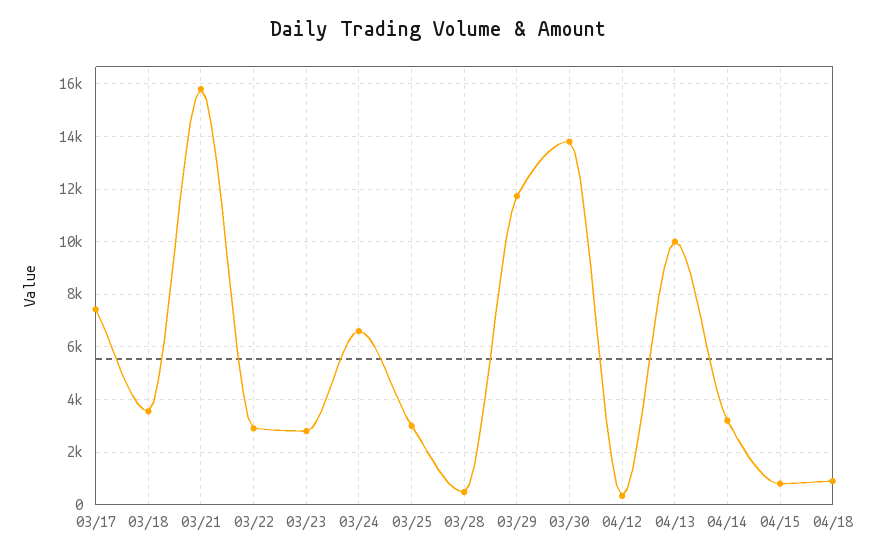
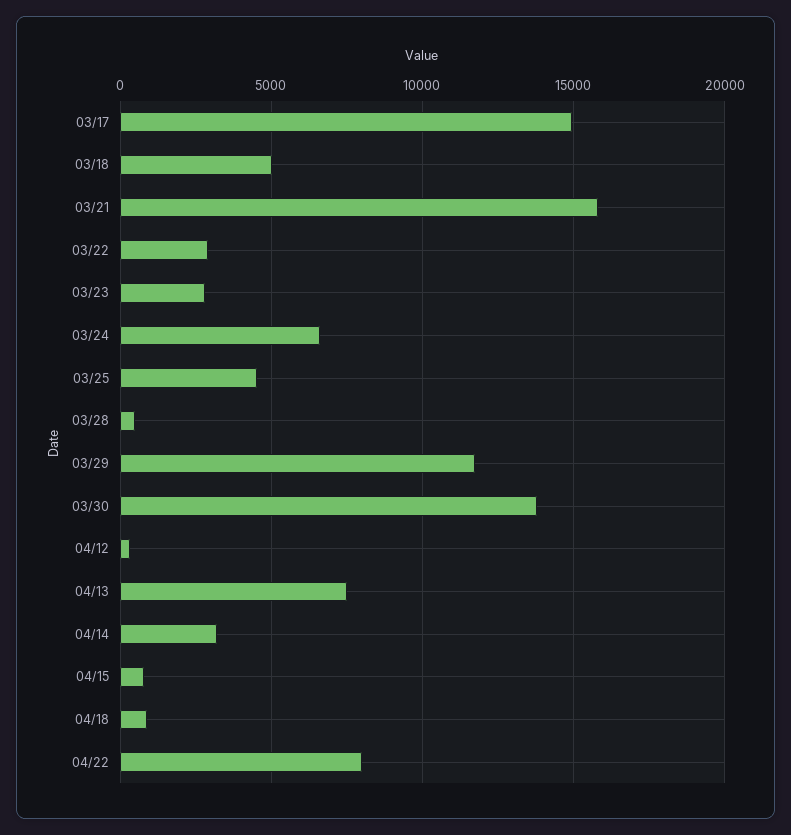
03/17: 7500 -> 15000
03/18: 3500 -> 5000
03/25: 3000 -> 4500
04/13: 10000 -> 7500
04/22: none -> 8000

